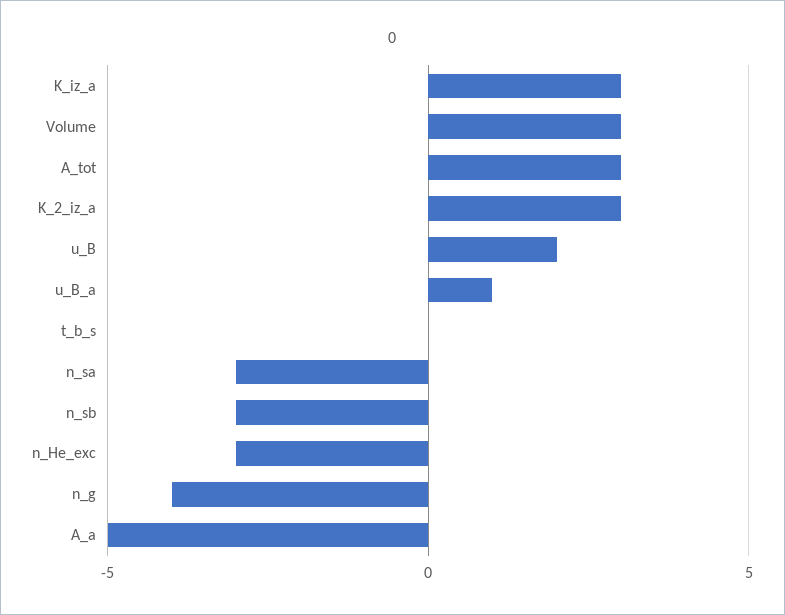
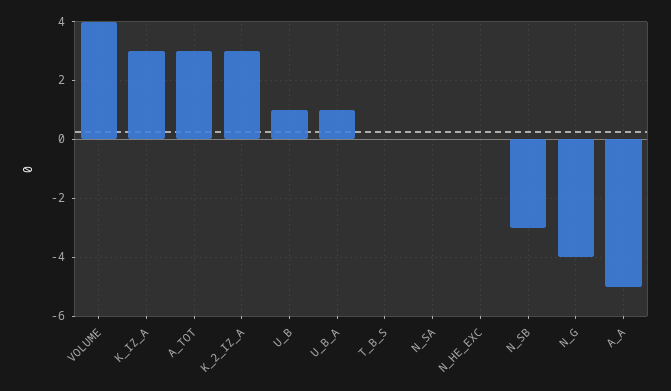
Volume: 3 -> 4
u_B: 2 -> 1
n_sa: -3 -> 0
n_He_exc: -3 -> 0

